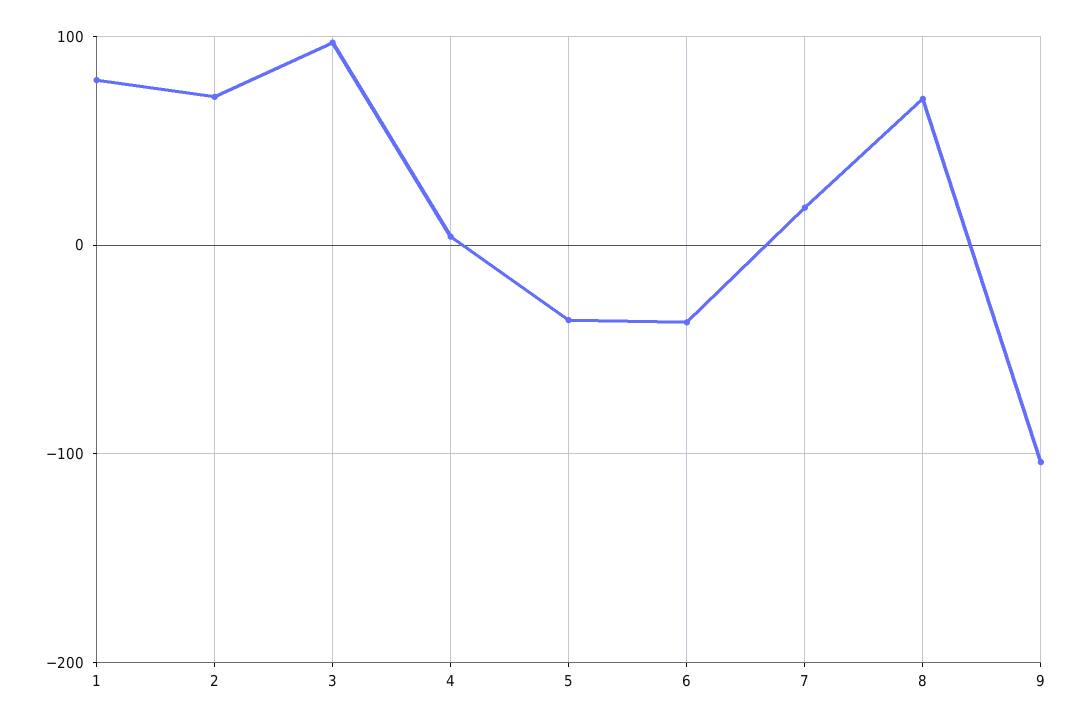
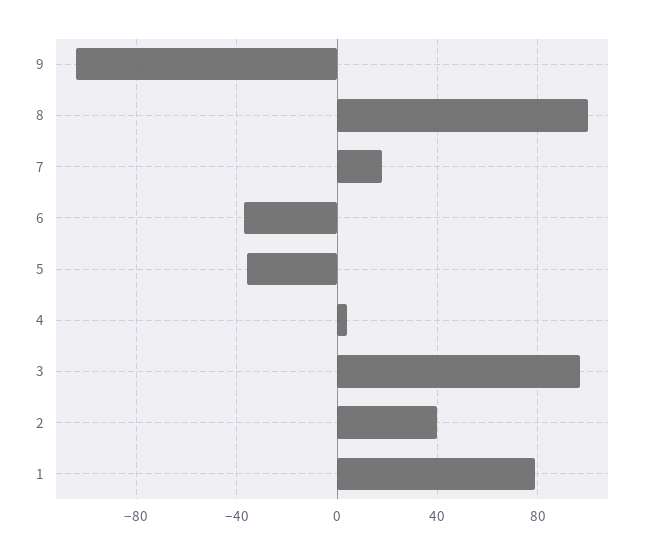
2: 70 -> 40
8: 70 -> 100

